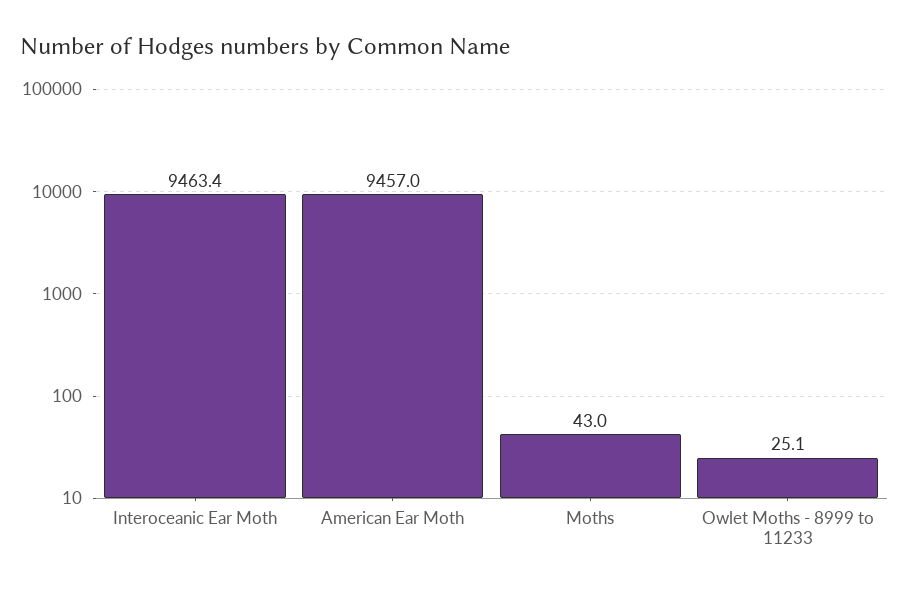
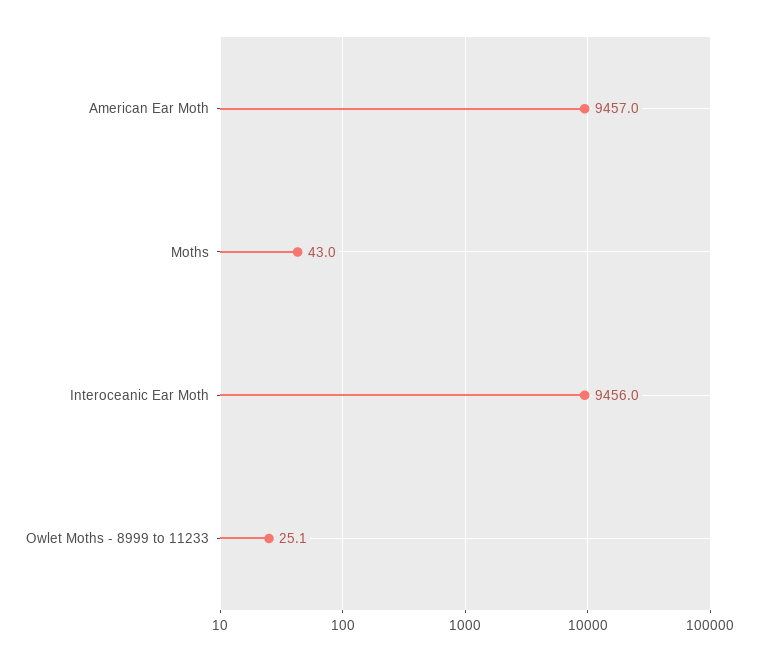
Interoceanic Ear Moth: 9463.4 -> 9456

